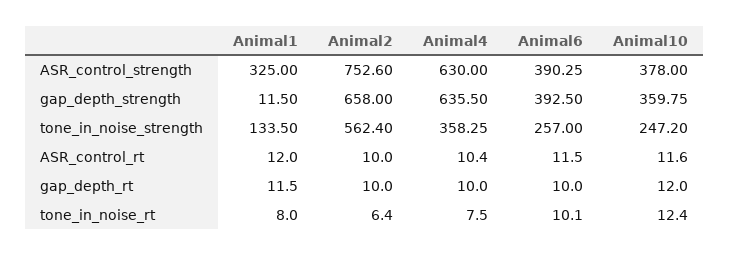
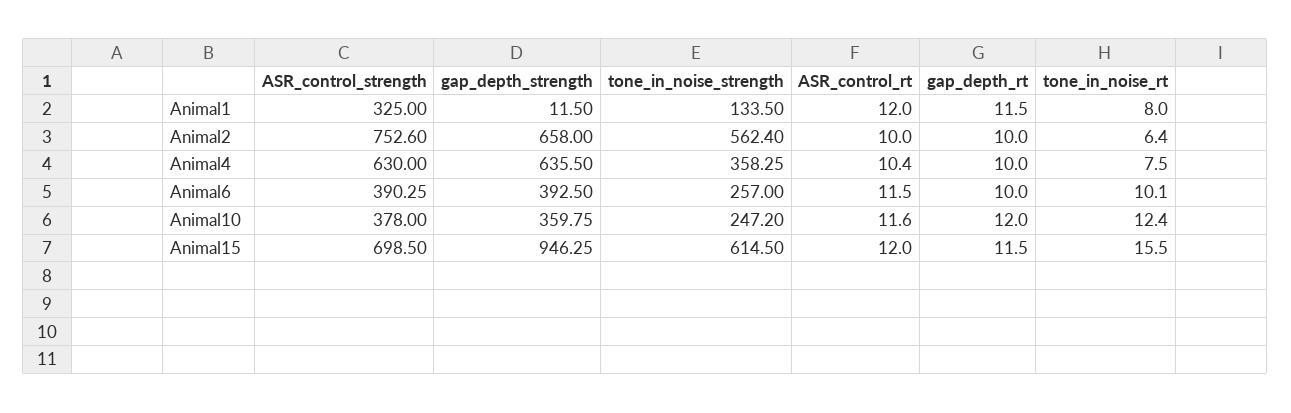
Animal15, ASR_control_strength: none -> 698.5
Animal15, gap_depth_strength: none -> 946.25
Animal15, tone_in_noise_strength: none -> 614.5
Animal15, ASR_control_rt: none -> 12
Animal15, gap_depth_rt: none -> 11.5
Animal15, tone_in_noise_rt: none -> 15.5

